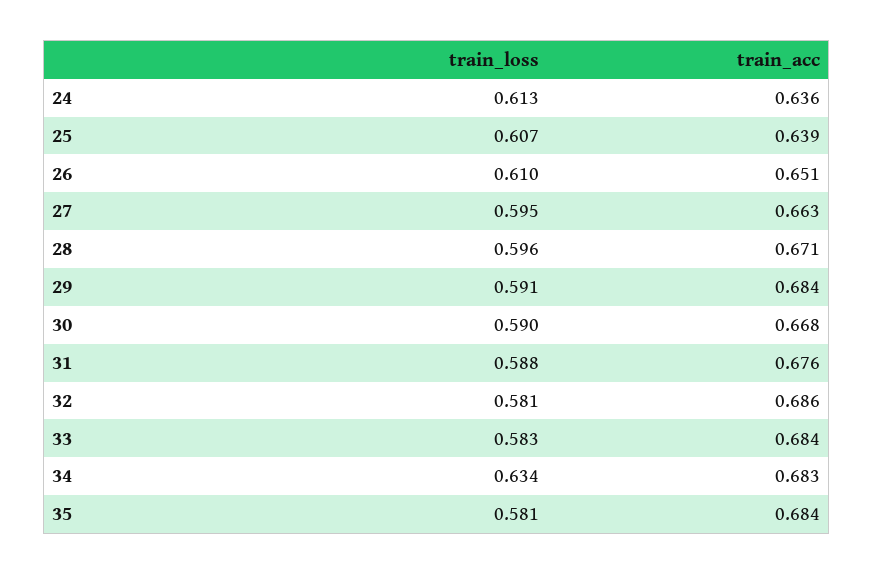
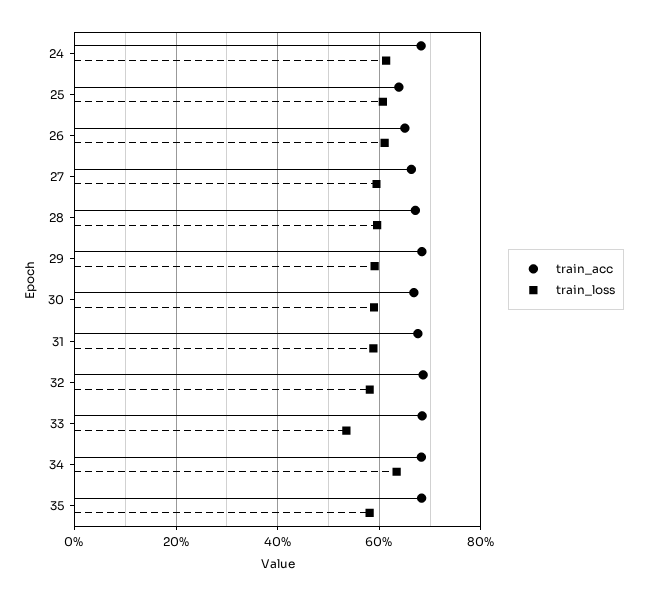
train_acc, 24: 0.636 -> 0.68
train_loss, 33: 0.583 -> 0.54

